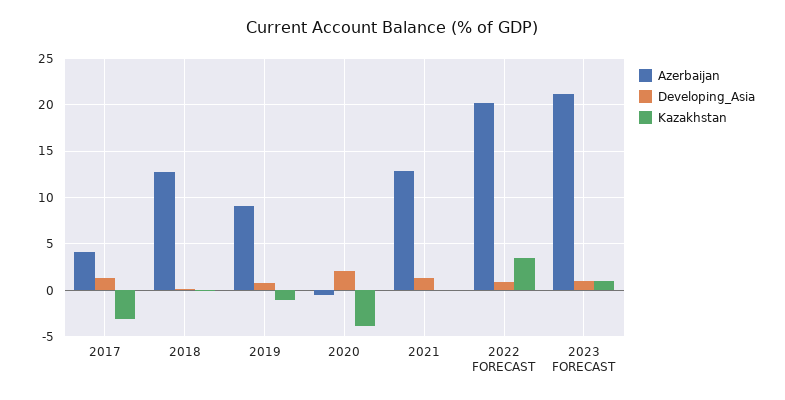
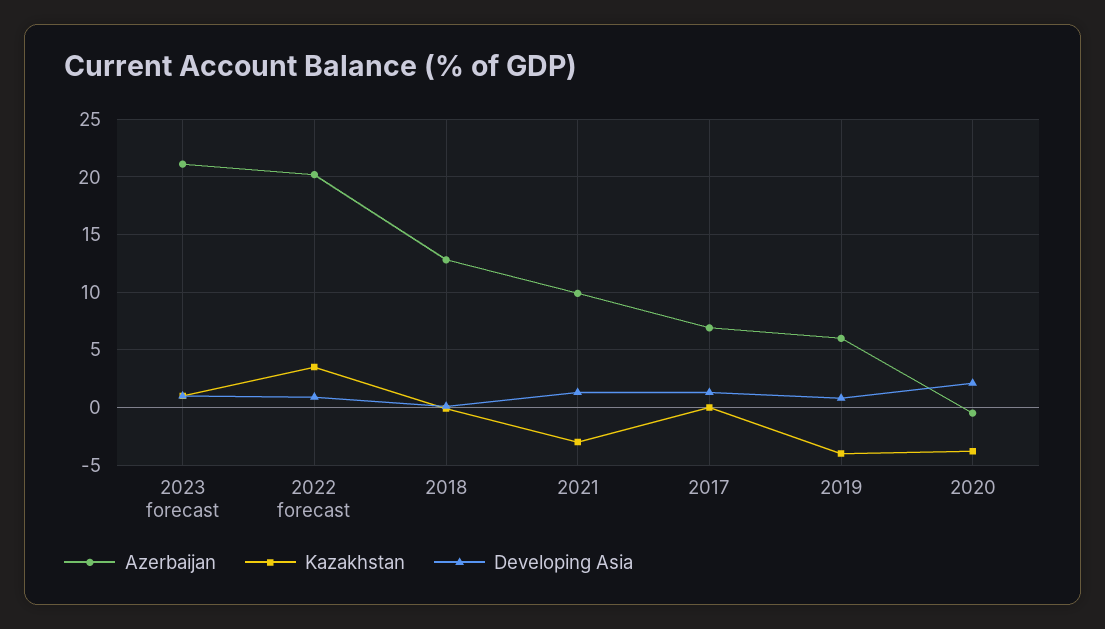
Azerbaijan, 2017: 4 -> 7
Kazakhstan, 2017: -3 -> 0
Azerbaijan, 2019: 9 -> 6
Kazakhstan, 2019: -1 -> -4
Azerbaijan, 2021: 13 -> 10
Kazakhstan, 2021: 0 -> -3

